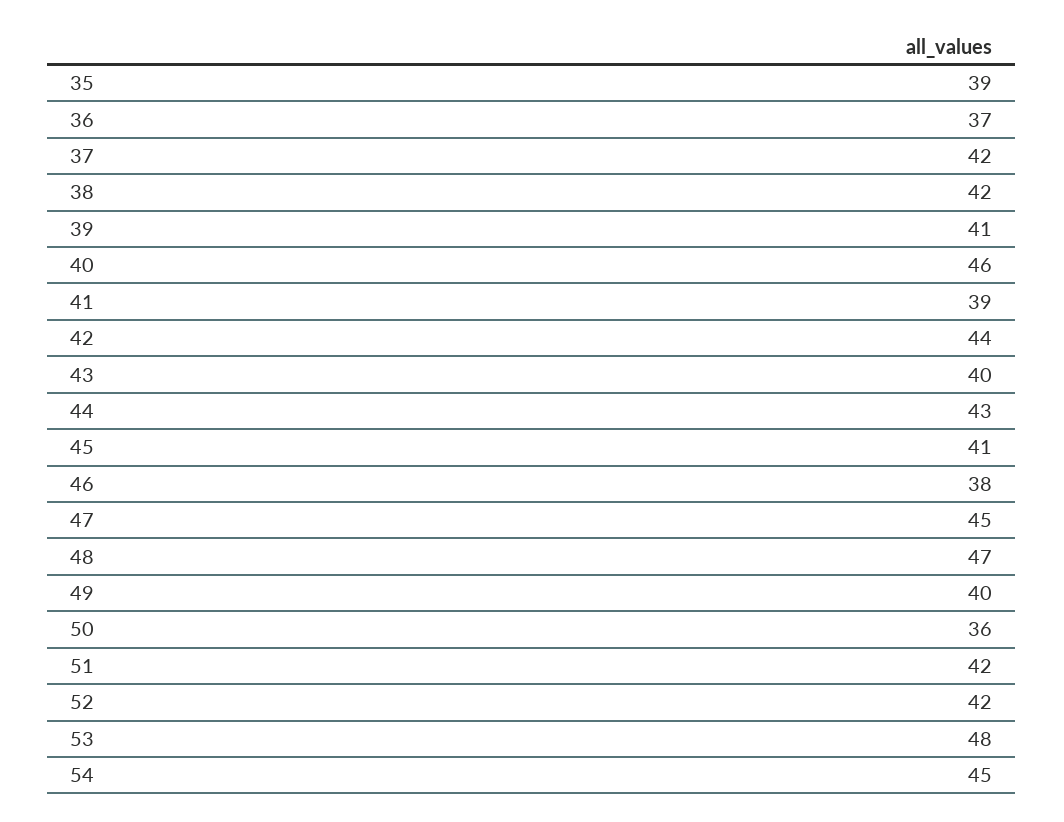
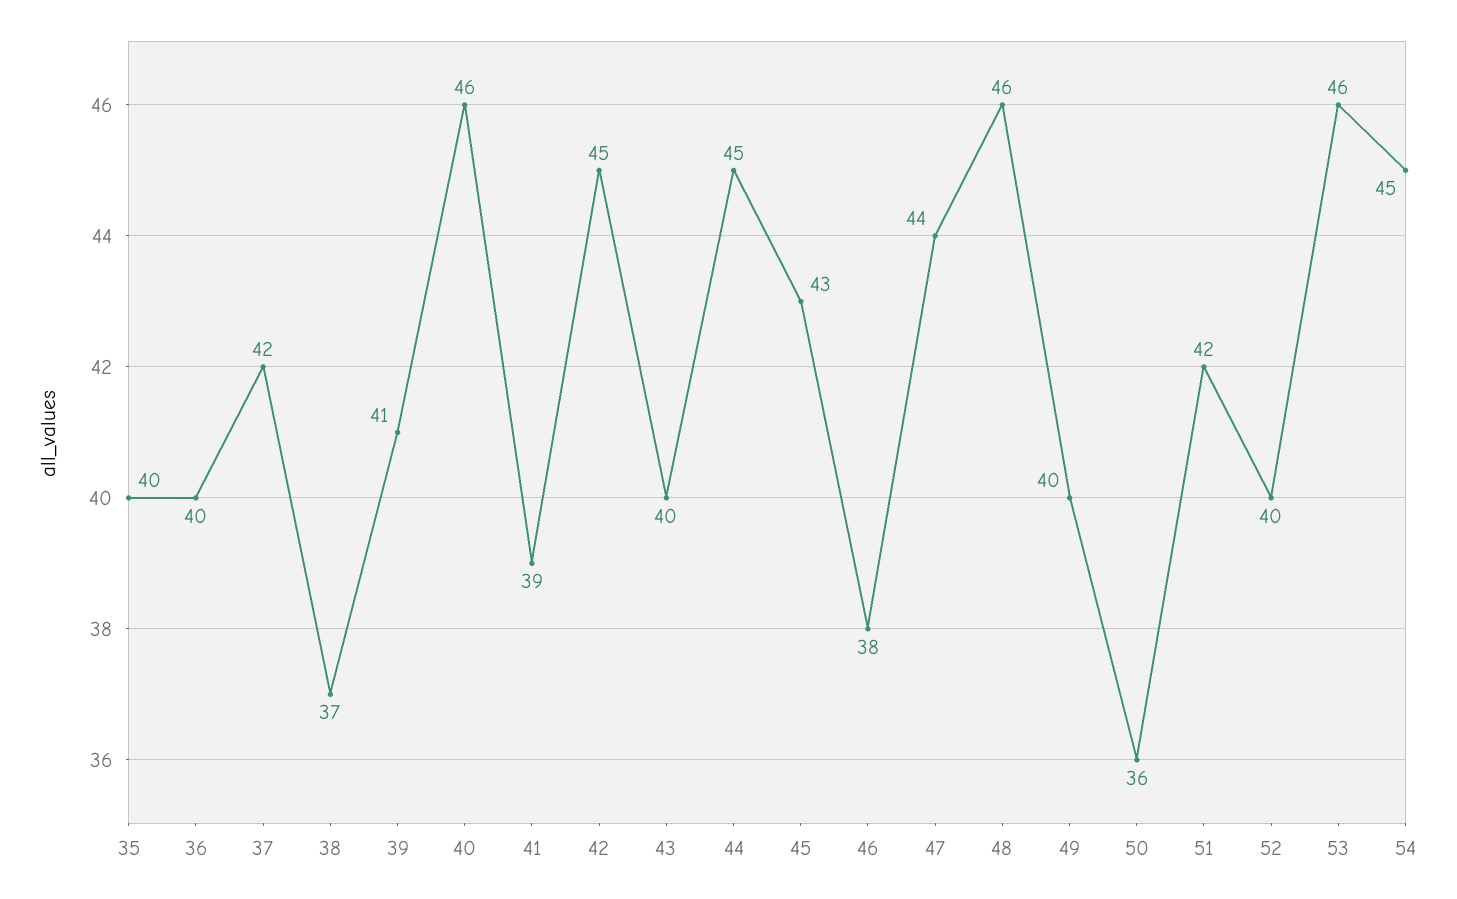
35: 39 -> 40
36: 37 -> 40
38: 42 -> 37
42: 44 -> 45
44: 43 -> 45
45: 41 -> 43
47: 45 -> 44
48: 47 -> 46
52: 42 -> 40
53: 48 -> 46

